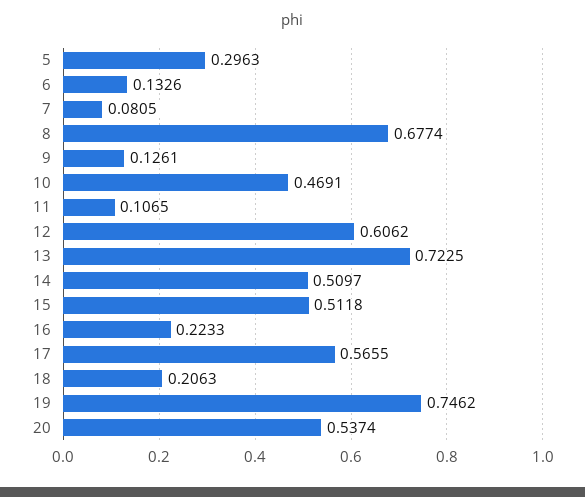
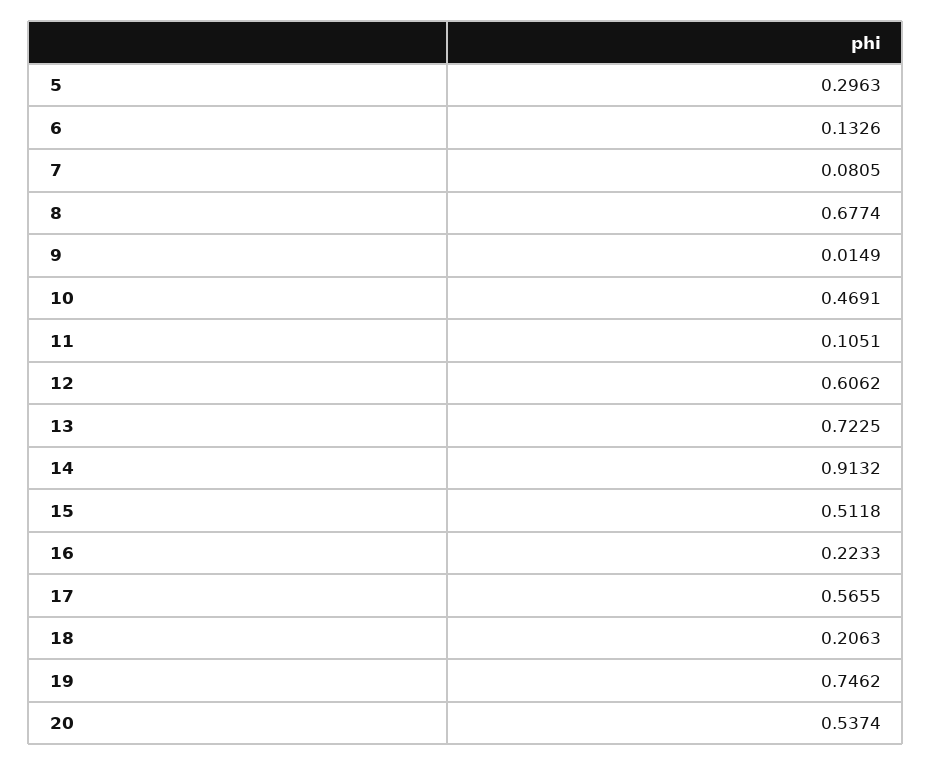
9: 0.1261 -> 0.0149
11: 0.1065 -> 0.1051
14: 0.5097 -> 0.9132

